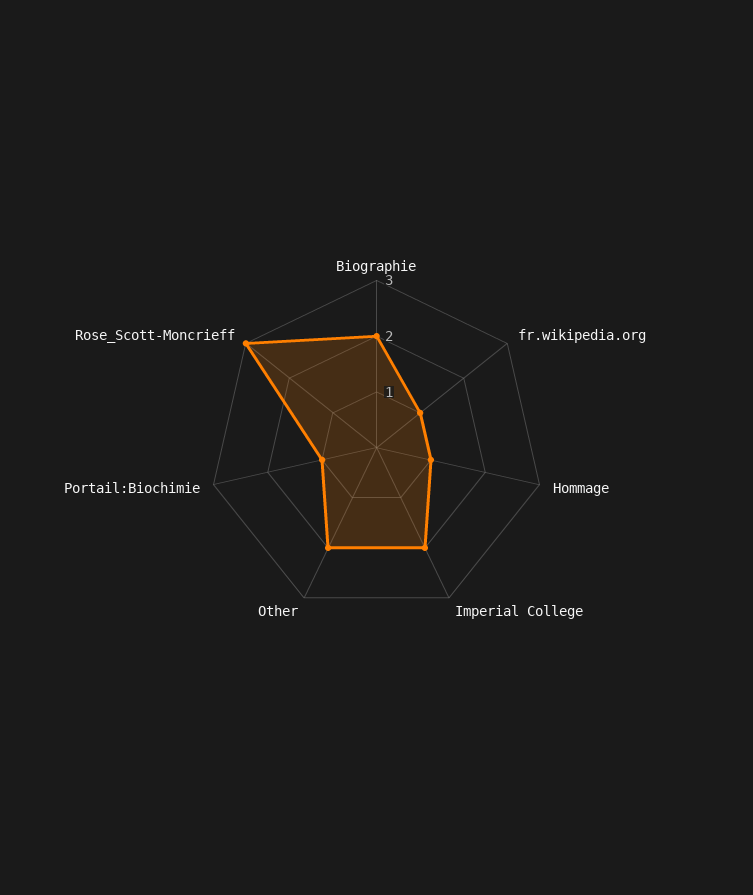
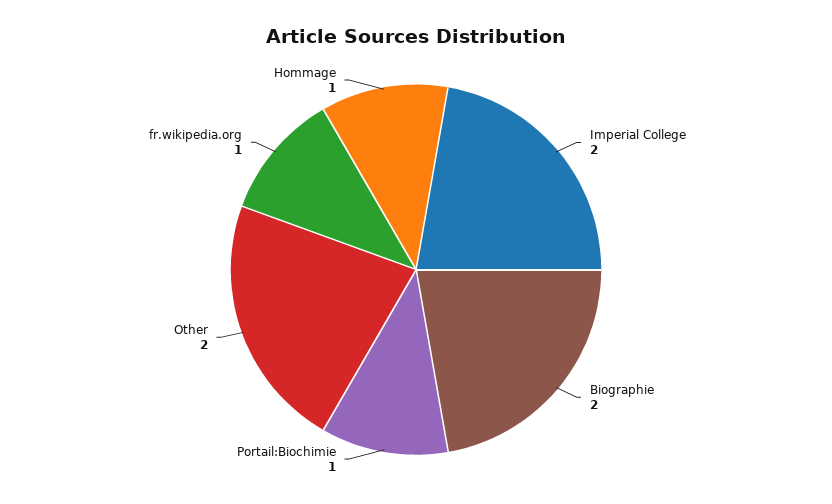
Rose_Scott-Moncrieff: 3 -> none

